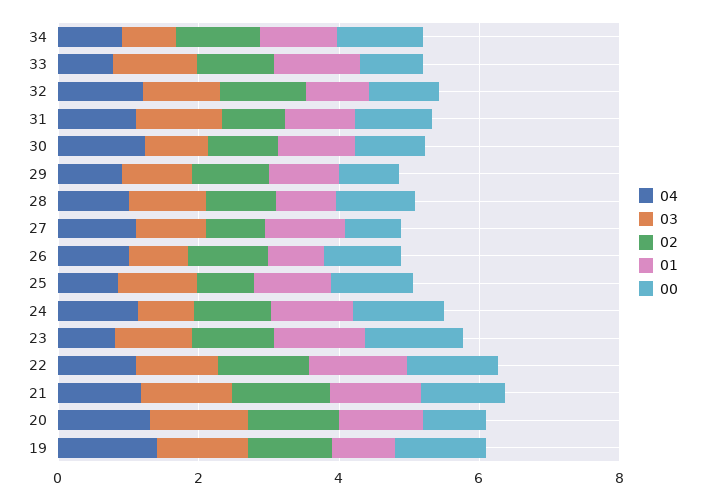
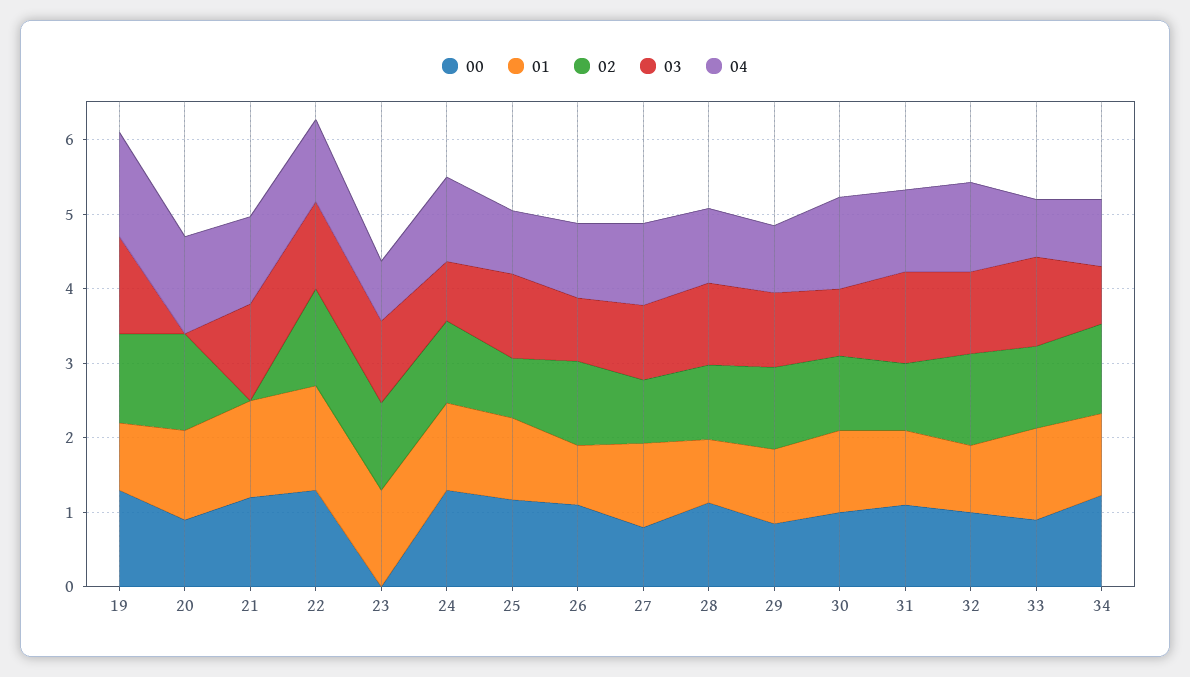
00, 23: 1.5 -> 0
02, 21: 1.5 -> 0
03, 20: 1.5 -> 0

